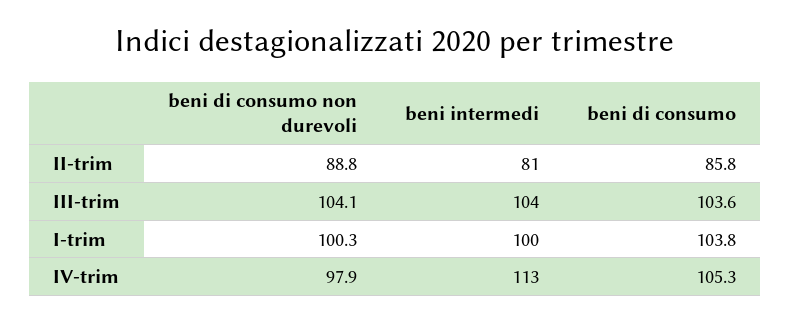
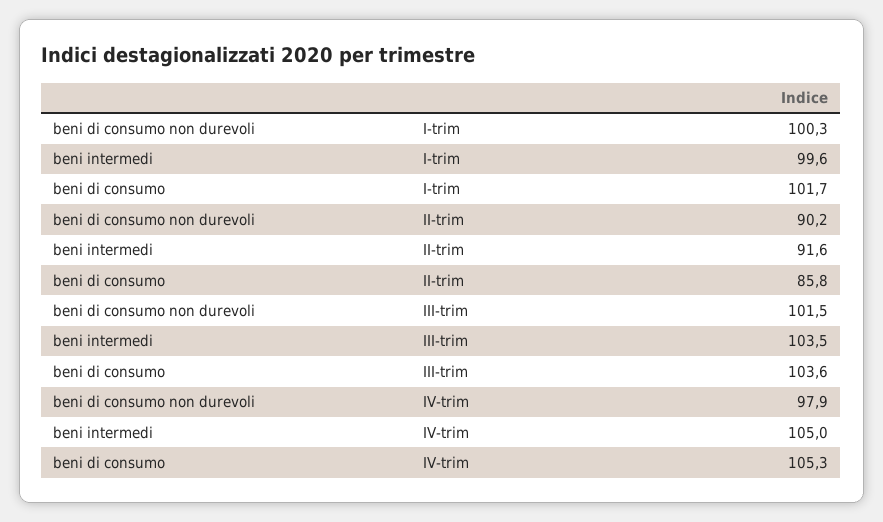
beni di consumo non durevoli, II-trim: 88.8 -> 90.2
beni intermedi, II-trim: 81 -> 91.6
beni di consumo non durevoli, III-trim: 104.1 -> 101.5
beni di consumo, I-trim: 103.8 -> 101.7
beni intermedi, IV-trim: 113 -> 105

